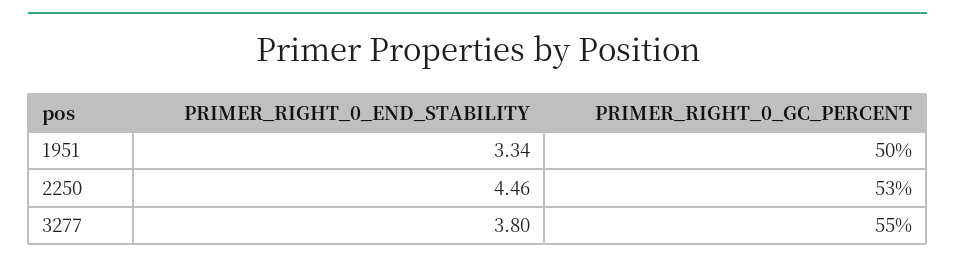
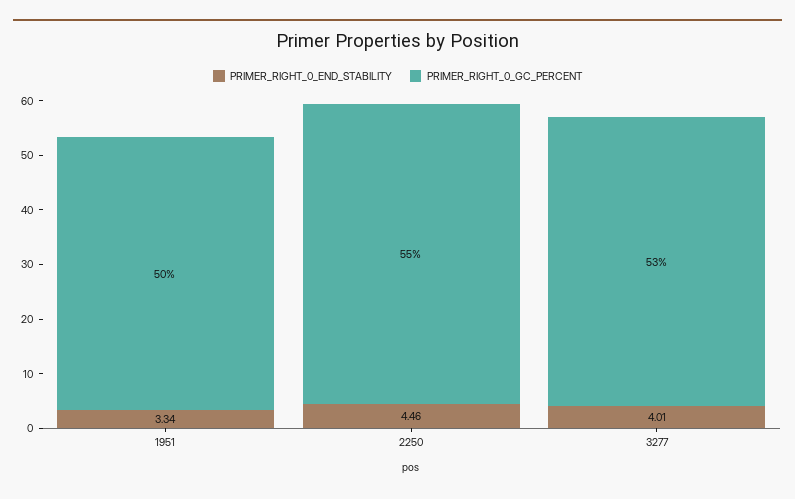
PRIMER_RIGHT_0_GC_PERCENT, 2250: 53 -> 55
PRIMER_RIGHT_0_END_STABILITY, 3277: 3.8 -> 4.01
PRIMER_RIGHT_0_GC_PERCENT, 3277: 55 -> 53

